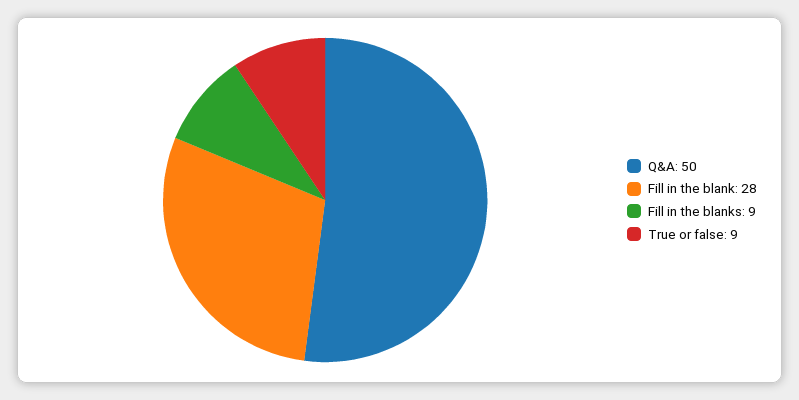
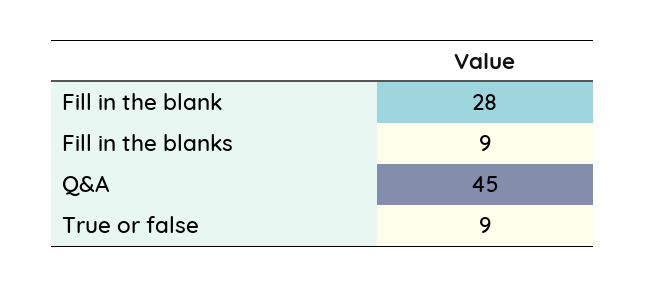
Q&A: 50 -> 45

